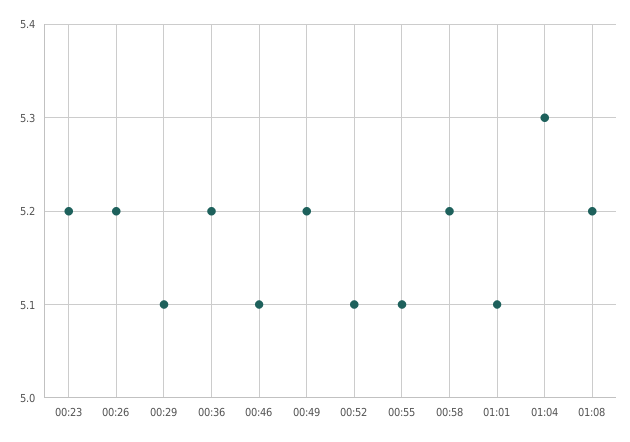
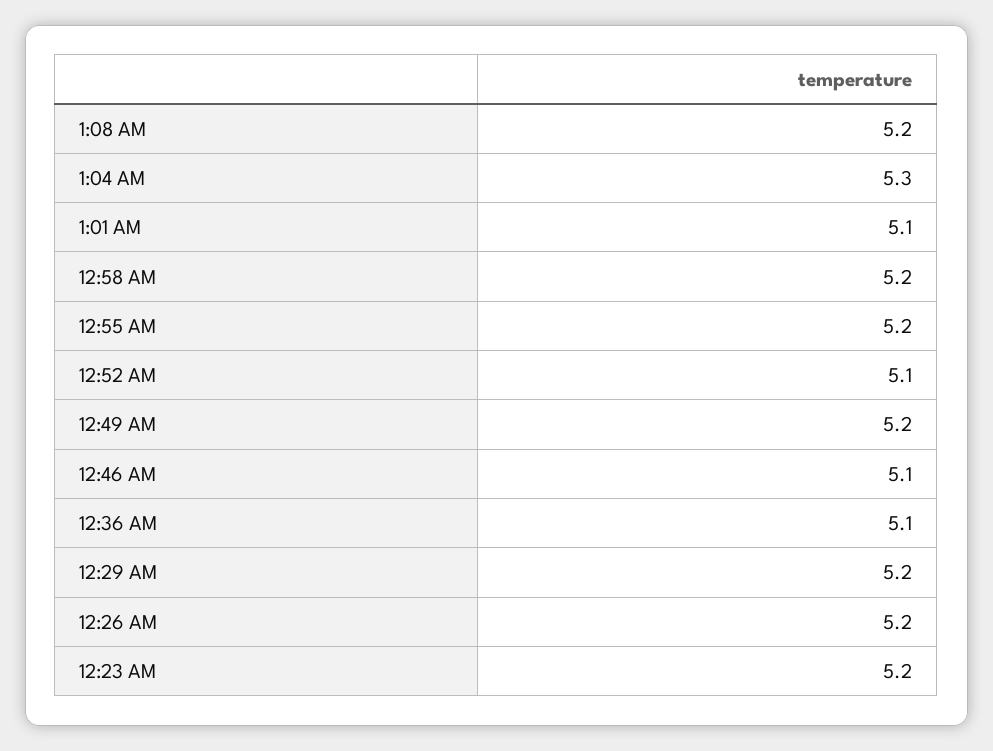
00:29: 5.1 -> 5.2
00:36: 5.2 -> 5.1
00:55: 5.1 -> 5.2

